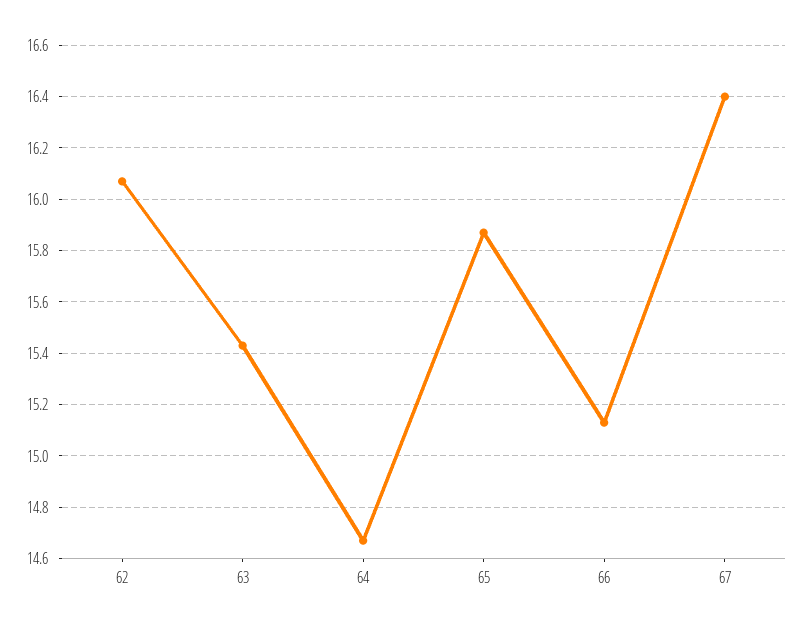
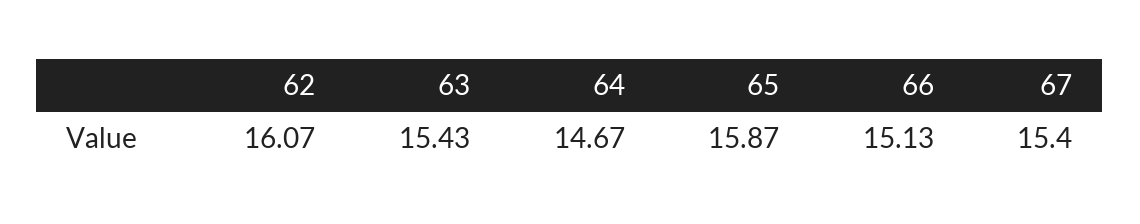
67: 16.4 -> 15.4

